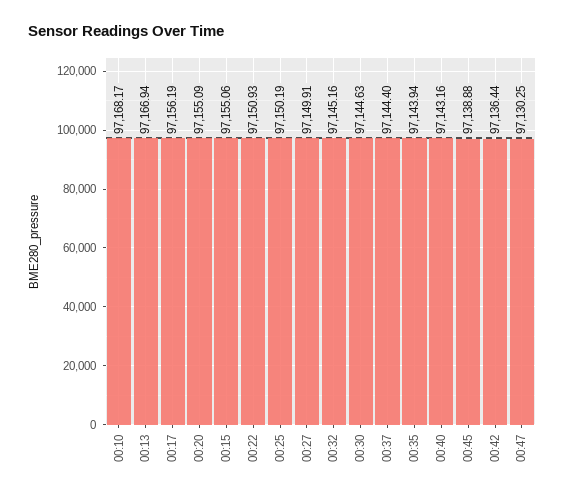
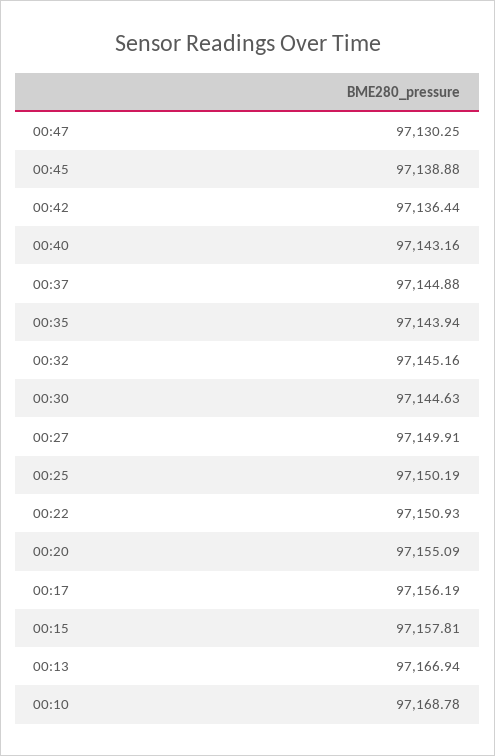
00:10: 97168.17 -> 97168.78
00:15: 97155.06 -> 97157.81
00:37: 97144.4 -> 97144.88

